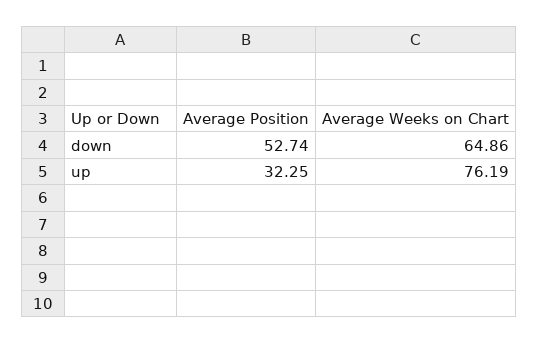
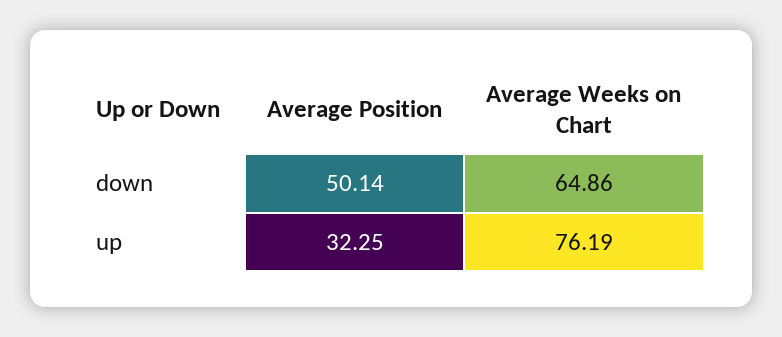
Average Position, down: 52.74 -> 50.14

